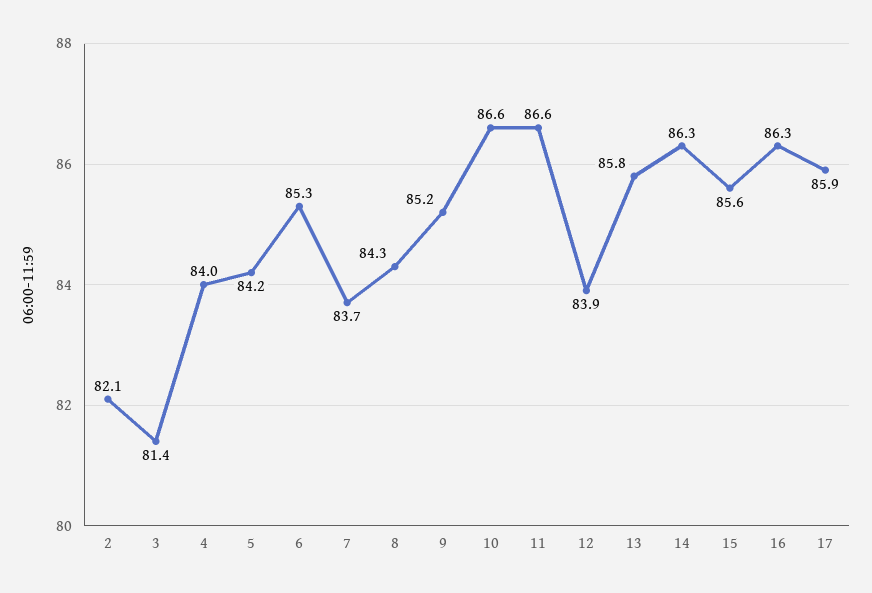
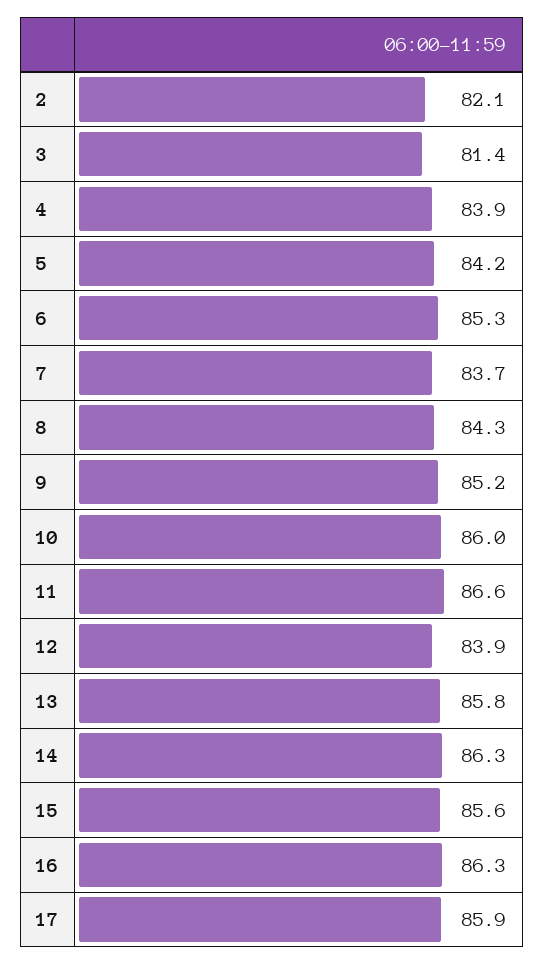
4: 84 -> 83.9
10: 86.6 -> 86

